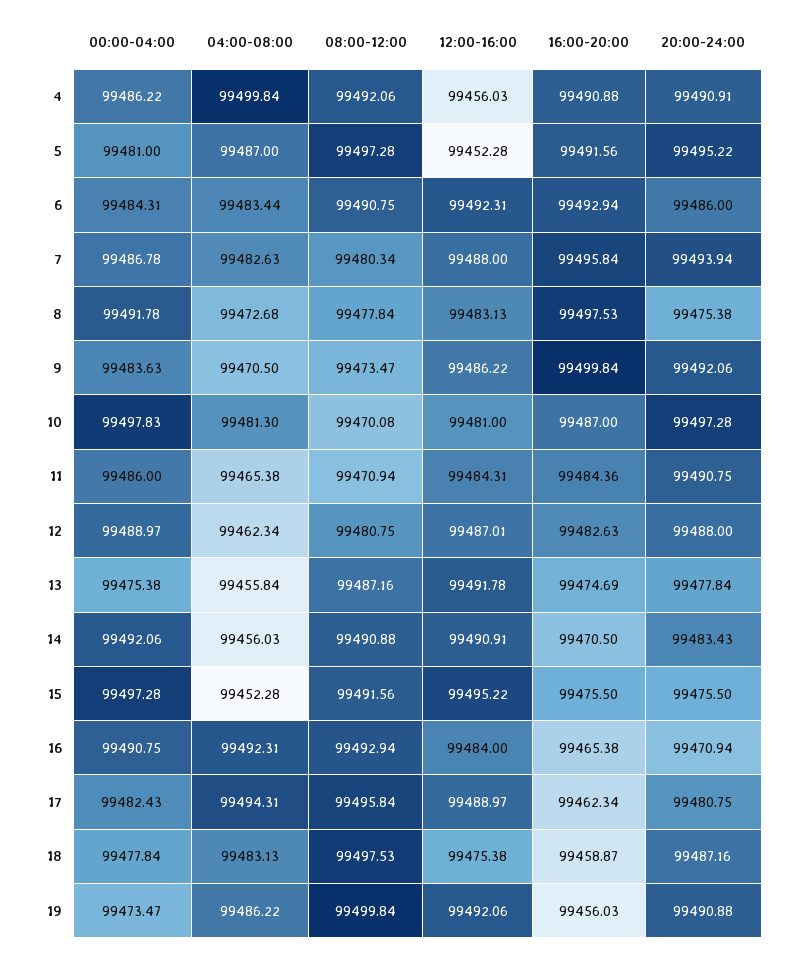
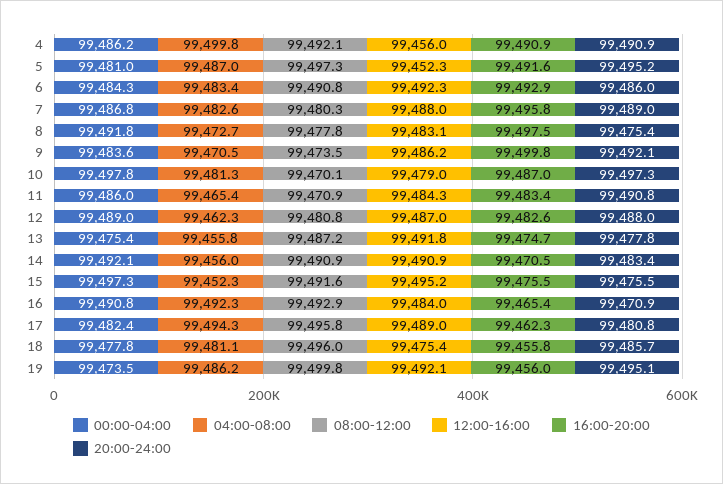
20:00-24:00, 7: 99493.94 -> 99489
12:00-16:00, 10: 99481 -> 99479
16:00-20:00, 11: 99484.36 -> 99483.4
04:00-08:00, 18: 99483.13 -> 99481.1
08:00-12:00, 18: 99497.53 -> 99496
16:00-20:00, 18: 99458.87 -> 99455.8
20:00-24:00, 18: 99487.16 -> 99485.7
20:00-24:00, 19: 99490.88 -> 99495.1

